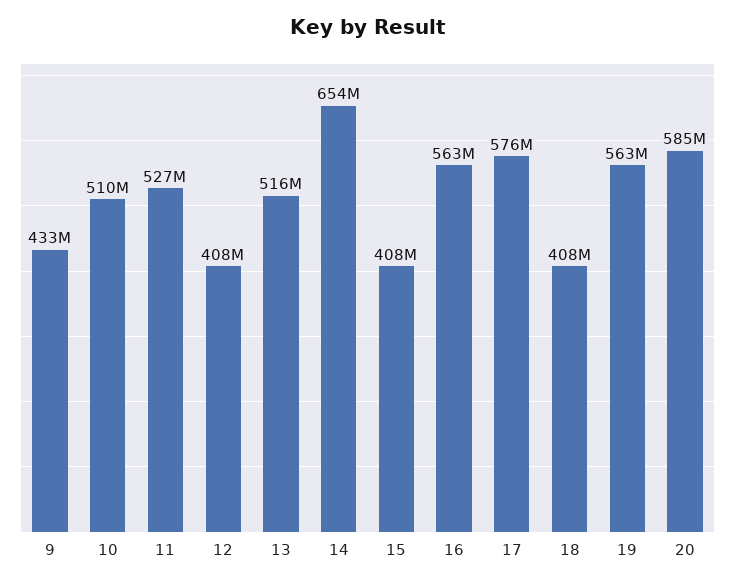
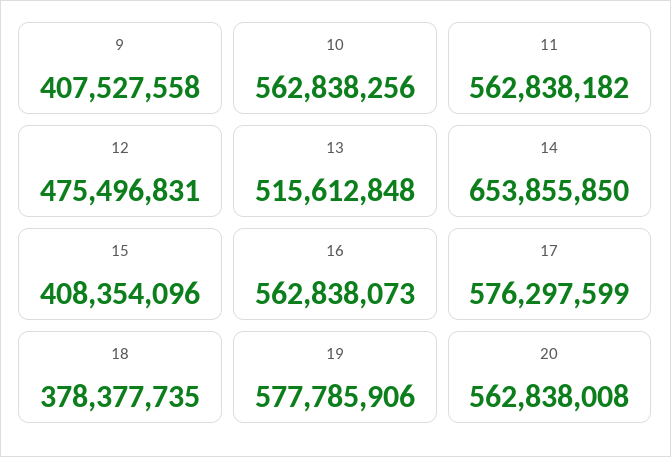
9: 433000000 -> 407527558
10: 510000000 -> 562838256
11: 527000000 -> 562838182
12: 408000000 -> 475496831
18: 408000000 -> 378377735
19: 563000000 -> 577785906
20: 585000000 -> 562838008

